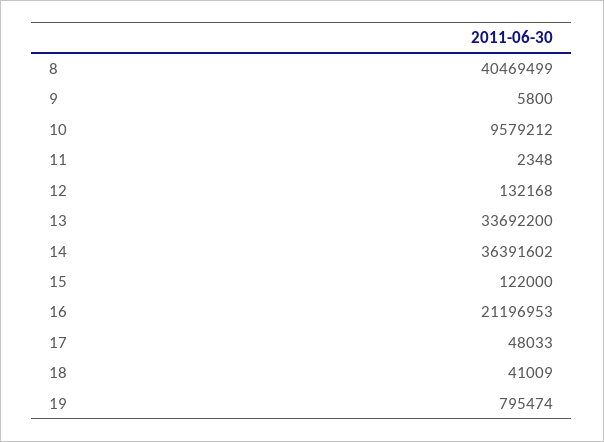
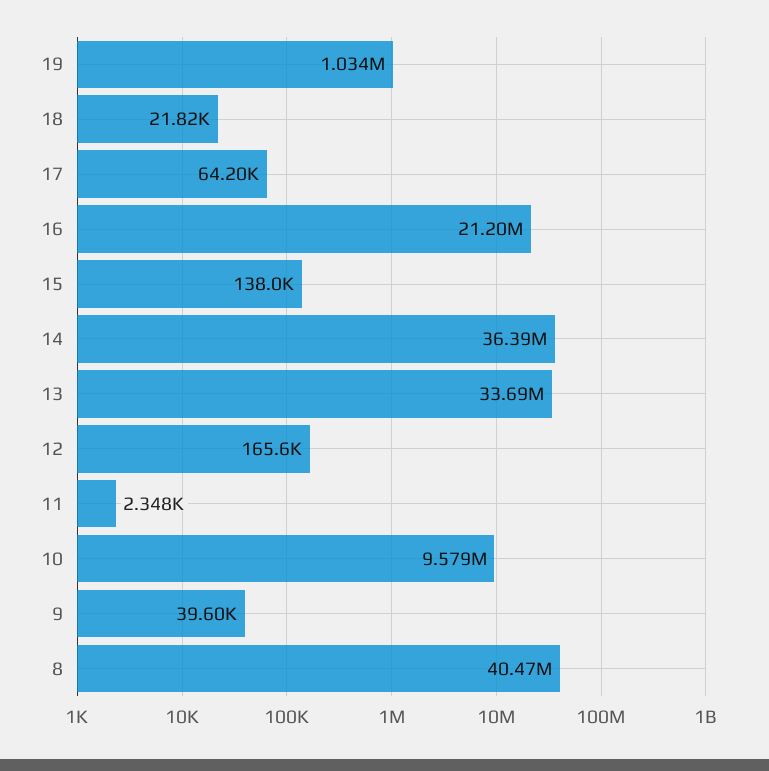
9: 5800 -> 39600
12: 132168 -> 165600
15: 122000 -> 138000
17: 48033 -> 64200
18: 41009 -> 21820
19: 795474 -> 1034000

